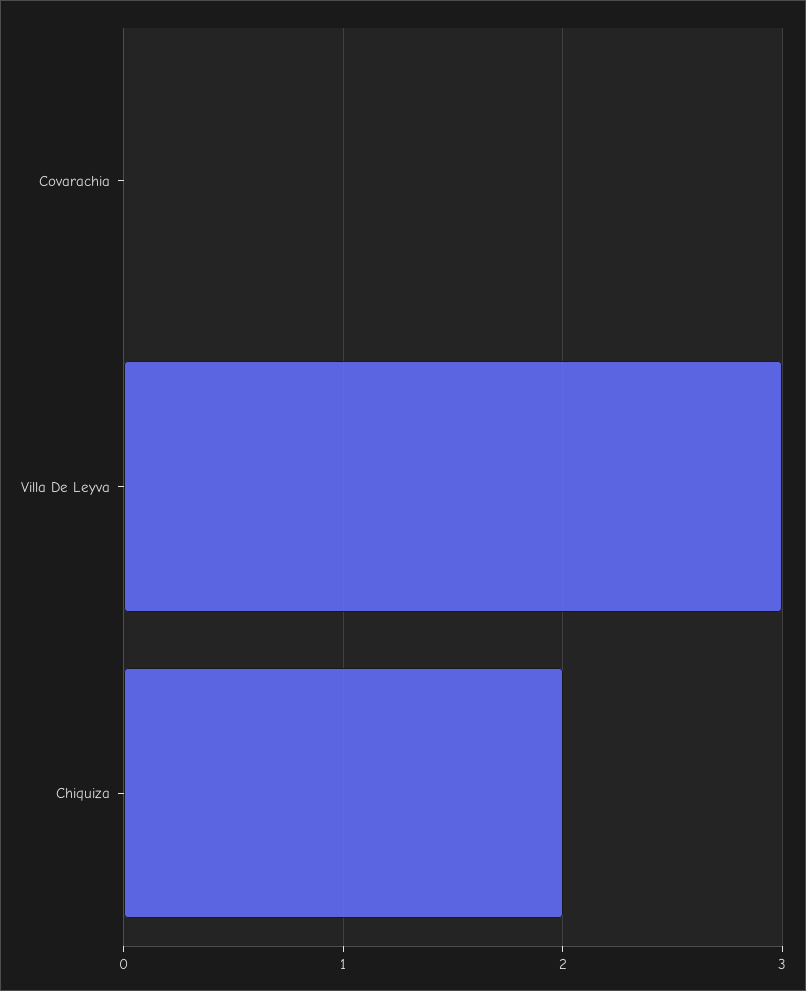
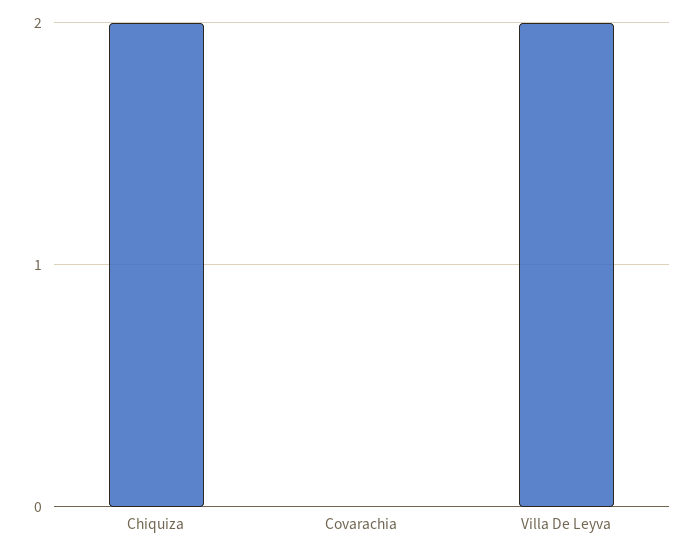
Villa De Leyva: 3 -> 2

